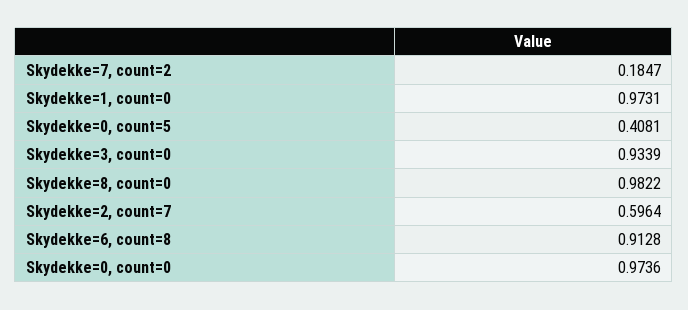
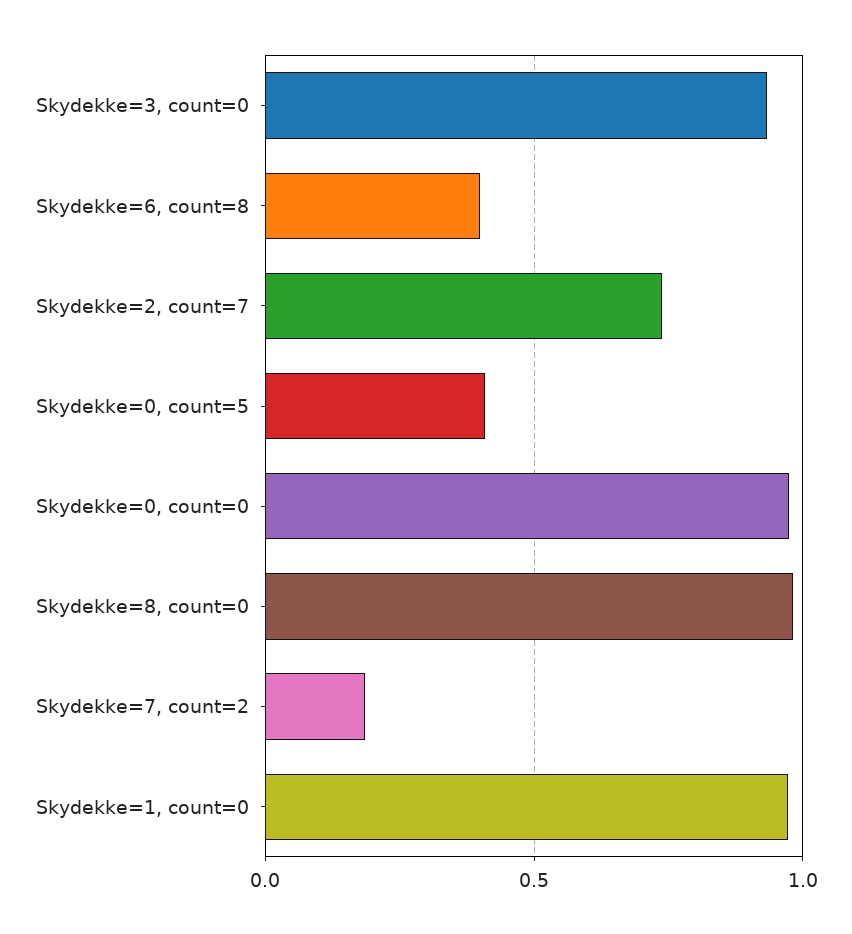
Skydekke=2, count=7: 0.5964 -> 0.75
Skydekke=6, count=8: 0.9128 -> 0.4

